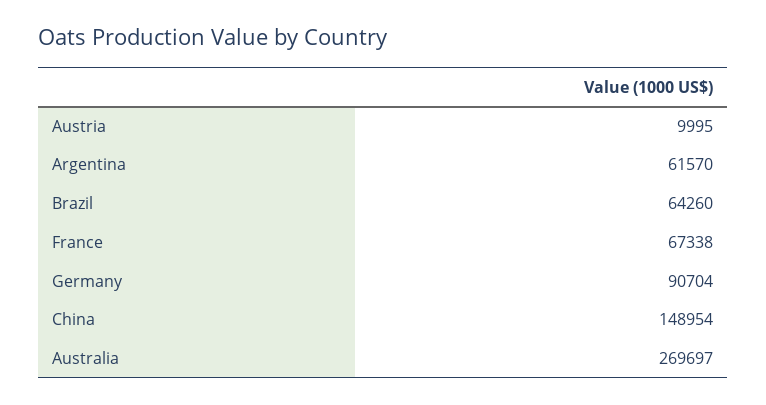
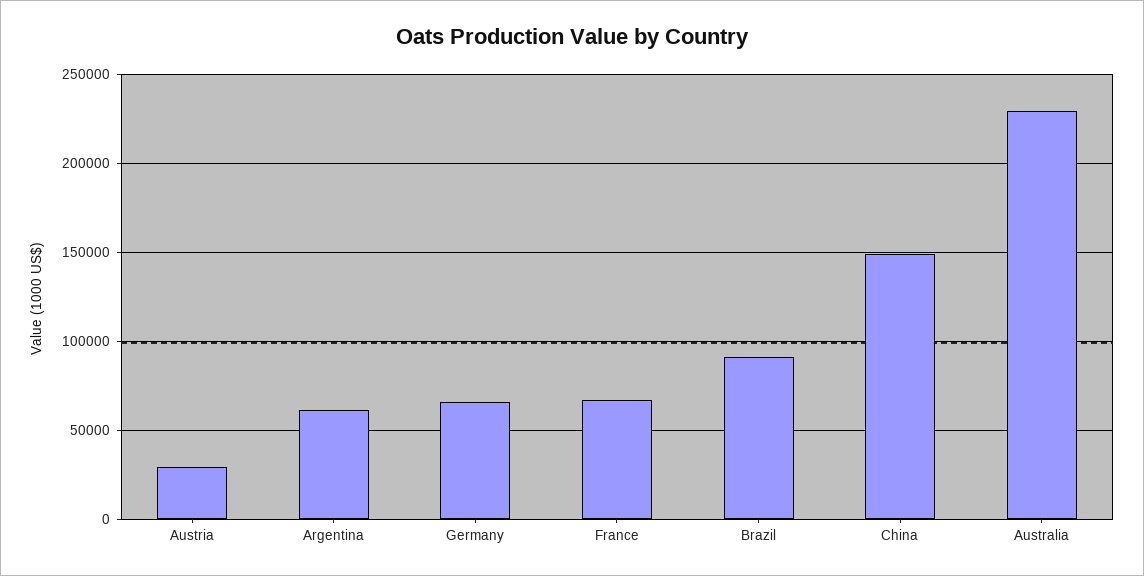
Austria: 9995 -> 30000
Brazil: 64260 -> 90000
Germany: 90704 -> 65000
Australia: 269697 -> 230000

